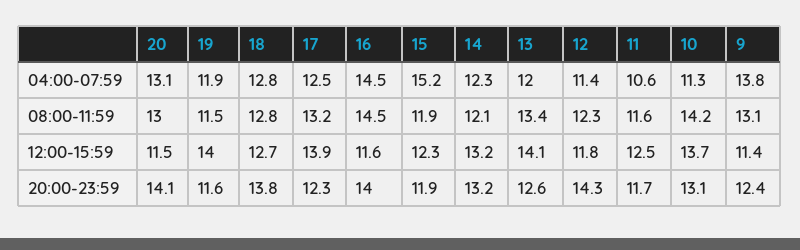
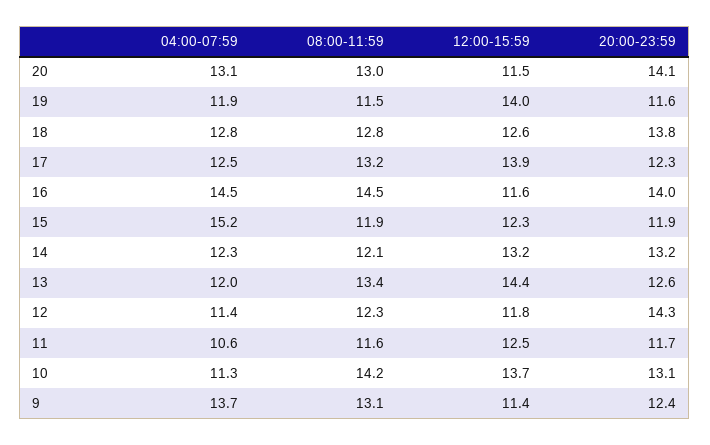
9, 04:00-07:59: 13.8 -> 13.7
18, 12:00-15:59: 12.7 -> 12.6
13, 12:00-15:59: 14.1 -> 14.4

